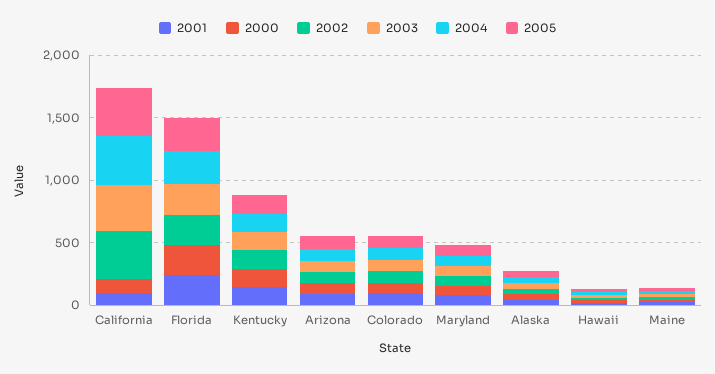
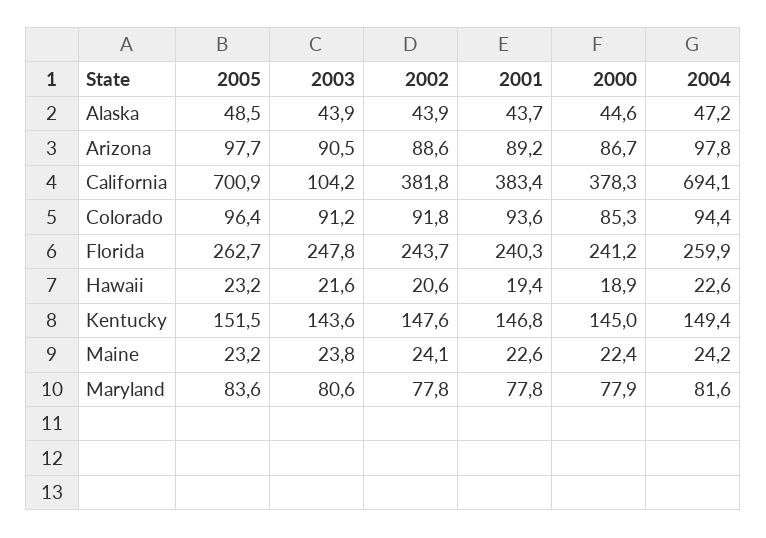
2001, California: 100 -> 383.4
2000, California: 100 -> 378.3
2003, California: 400 -> 104.2
2004, California: 400 -> 694.1
2005, California: 400 -> 700.9

